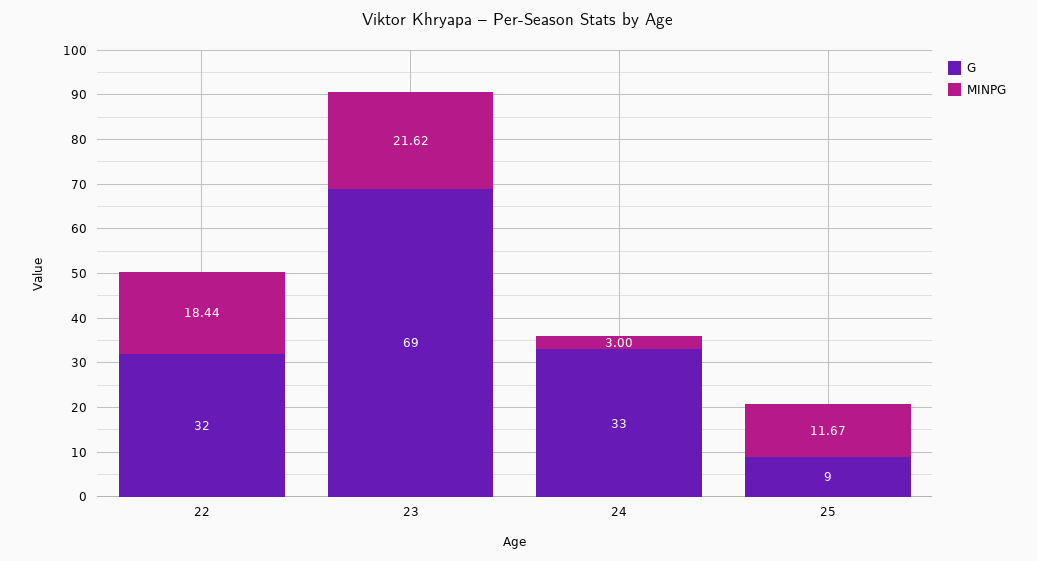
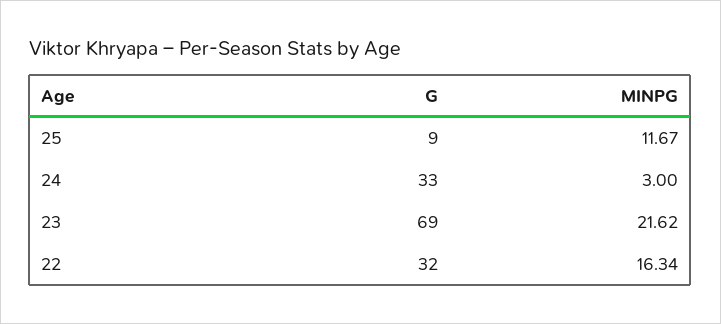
MINPG, 22: 18.44 -> 16.34

